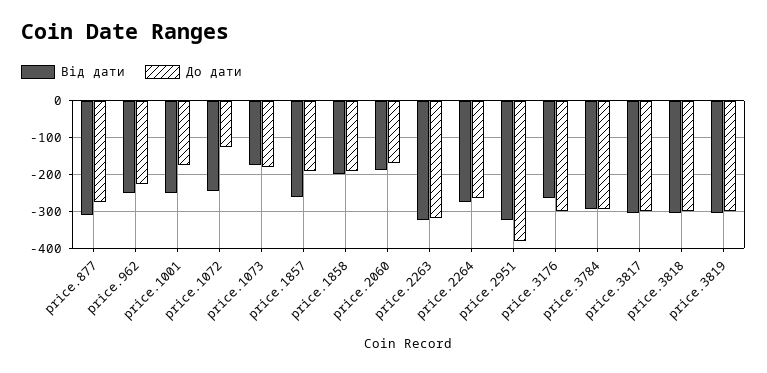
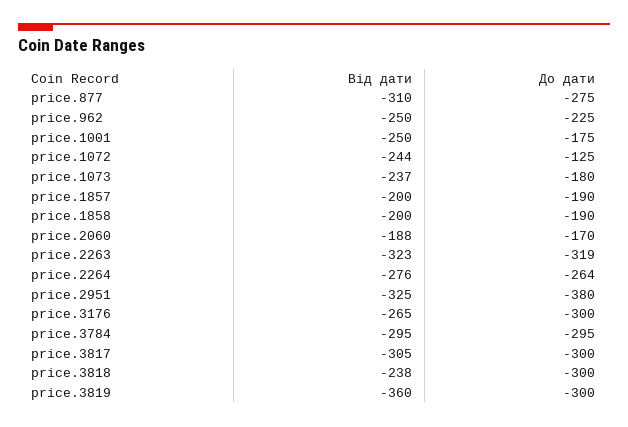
Від дати, price.1073: -180 -> -237
Від дати, price.1857: -260 -> -200
Від дати, price.3818: -300 -> -238
Від дати, price.3819: -300 -> -360

